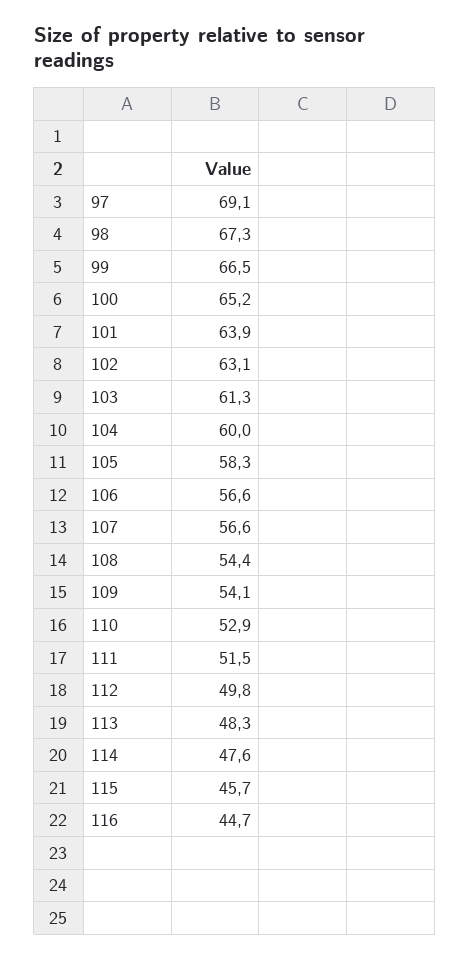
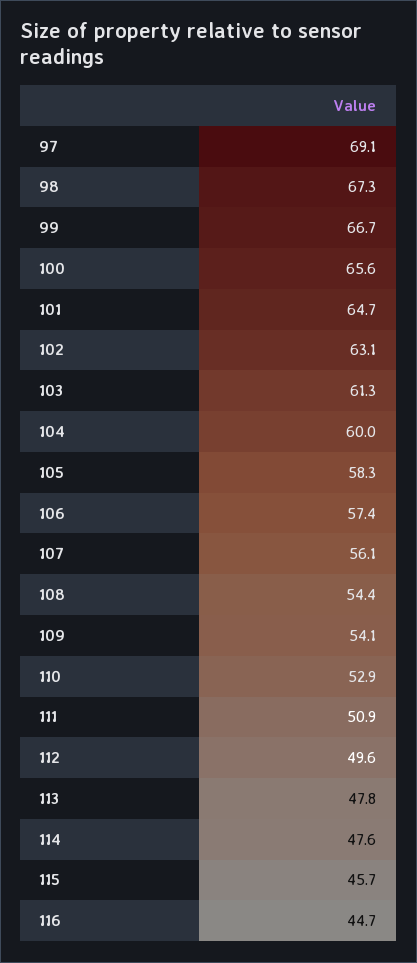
99: 66.5 -> 66.7
100: 65.2 -> 65.6
101: 63.9 -> 64.7
106: 56.6 -> 57.4
107: 56.6 -> 56.1
111: 51.5 -> 50.9
112: 49.8 -> 49.6
113: 48.3 -> 47.8

